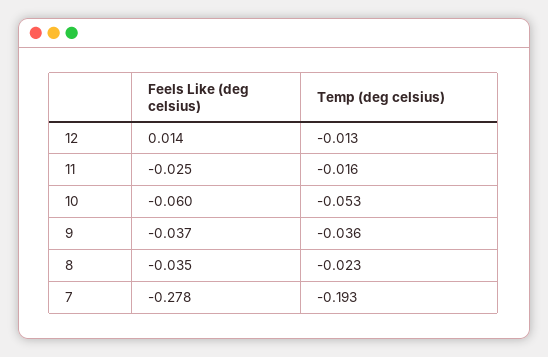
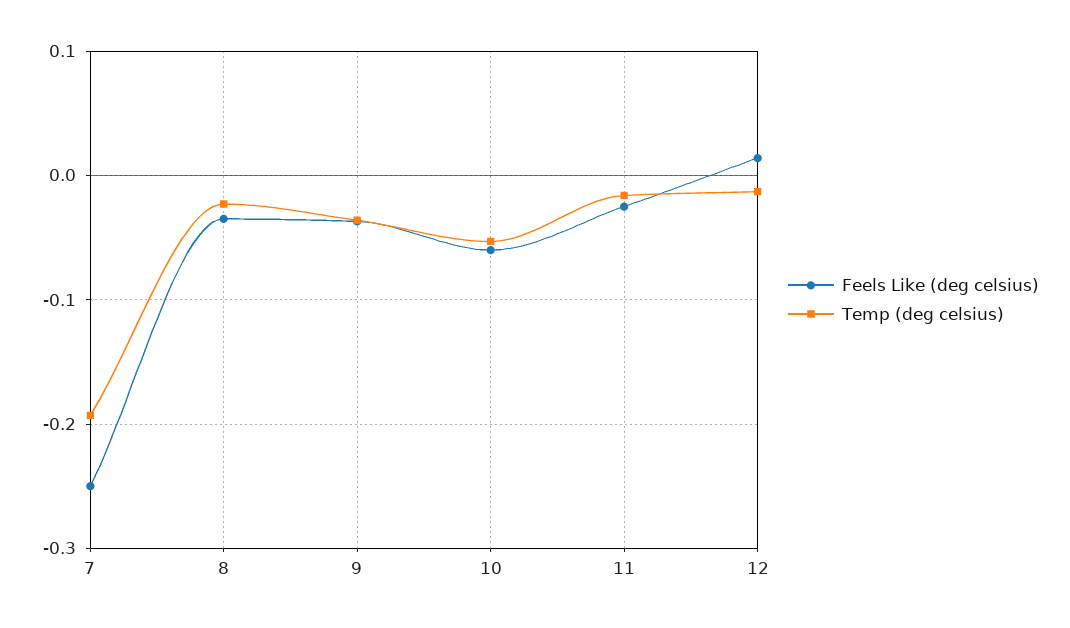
Feels Like (deg celsius), 7: -0.278 -> -0.25

